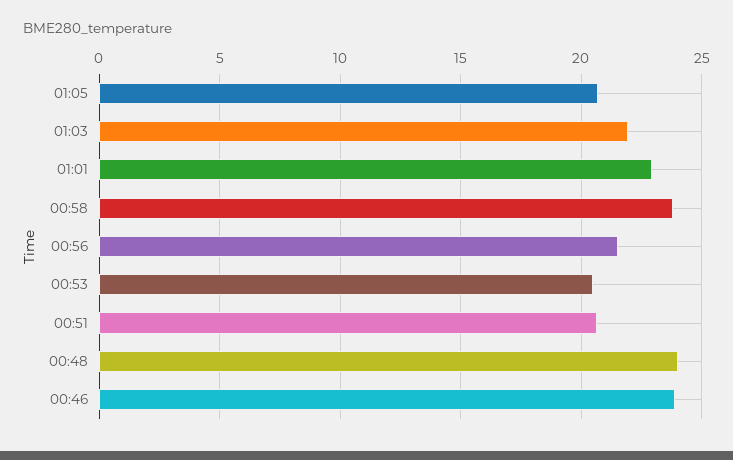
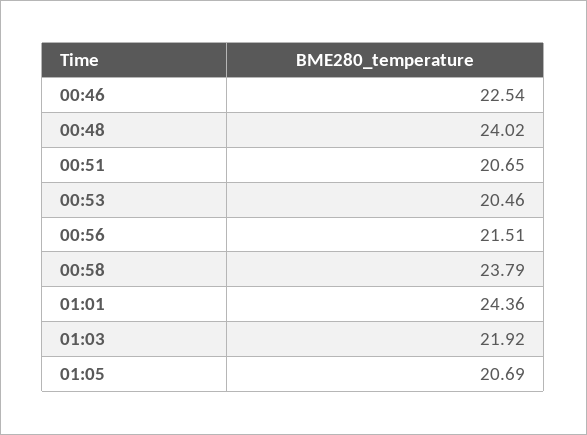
01:01: 23 -> 24.36
00:46: 24 -> 22.54

